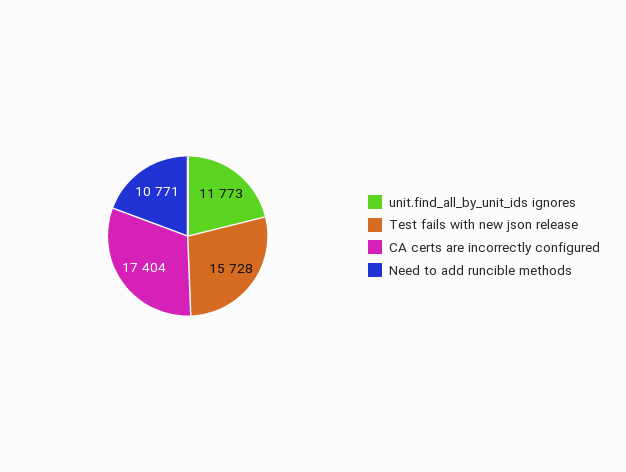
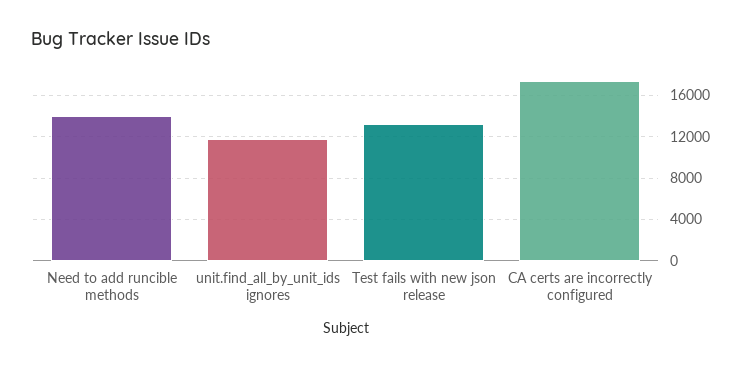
Test fails with new json release: 15728 -> 13000
Need to add runcible methods: 10771 -> 14000

